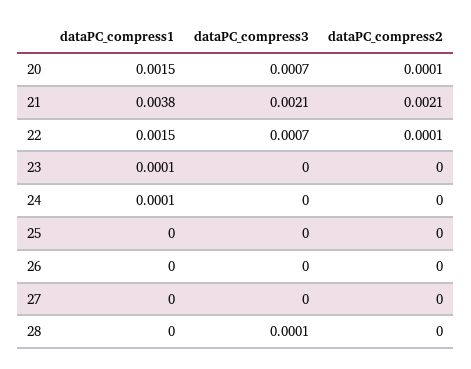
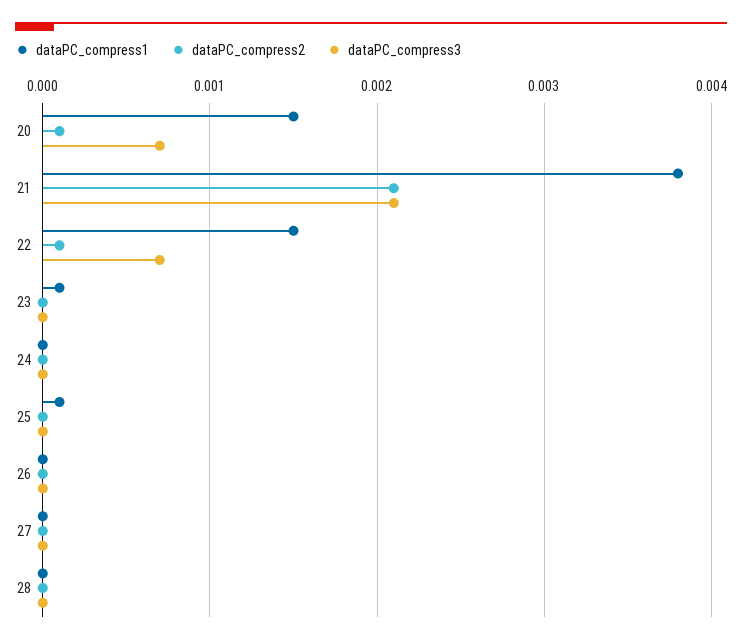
dataPC_compress1, 24: 0.0001 -> 0
dataPC_compress1, 25: 0 -> 0.0001
dataPC_compress3, 28: 0.0001 -> 0

